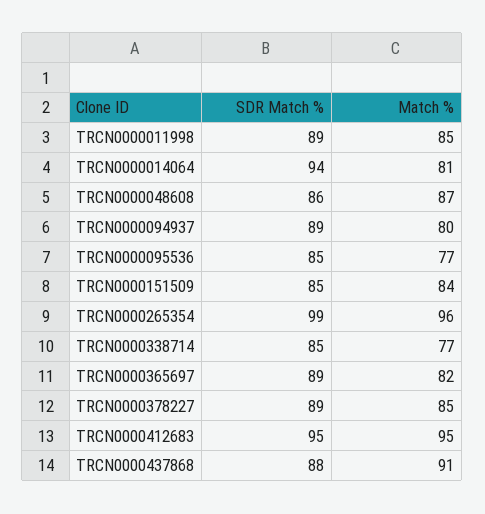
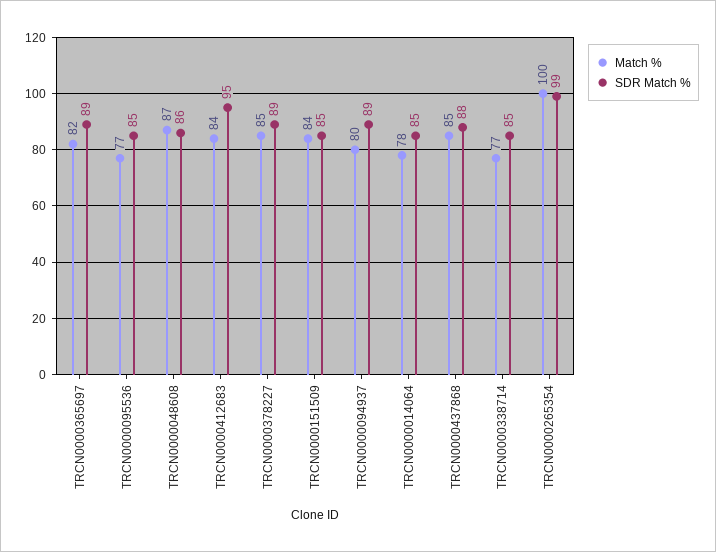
SDR Match %, TRCN0000011998: 89 -> none
Match %, TRCN0000011998: 85 -> none
SDR Match %, TRCN0000014064: 94 -> 85
Match %, TRCN0000014064: 81 -> 78
Match %, TRCN0000265354: 96 -> 100
Match %, TRCN0000412683: 95 -> 84
Match %, TRCN0000437868: 91 -> 85

